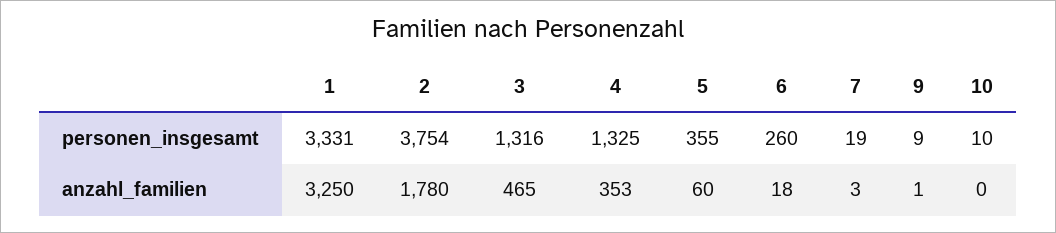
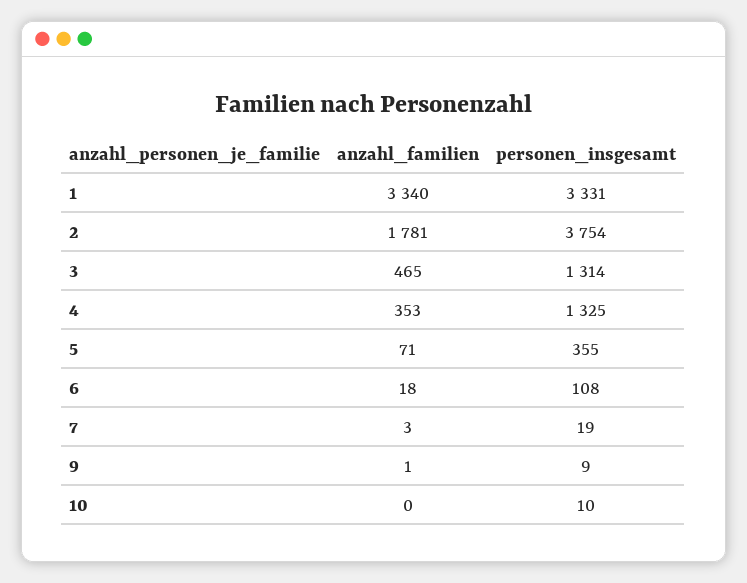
3, personen_insgesamt: 1316 -> 1314
6, personen_insgesamt: 260 -> 108
1, anzahl_familien: 3250 -> 3340
2, anzahl_familien: 1780 -> 1781
5, anzahl_familien: 60 -> 71

